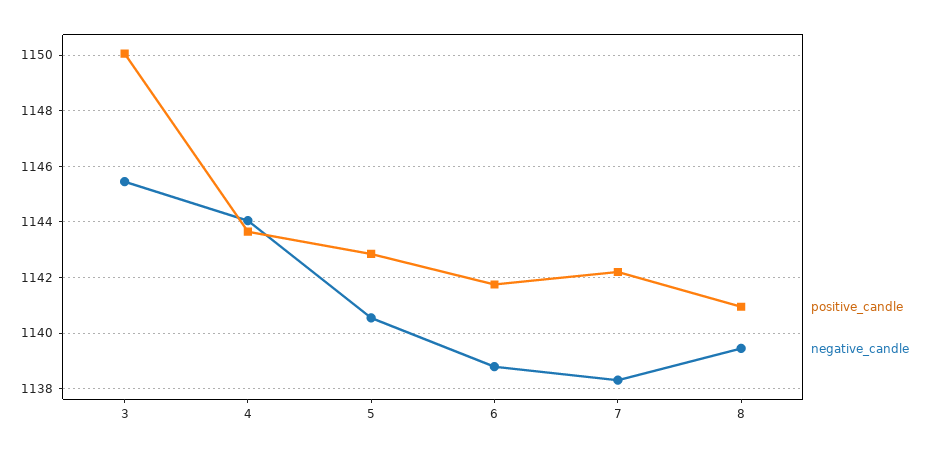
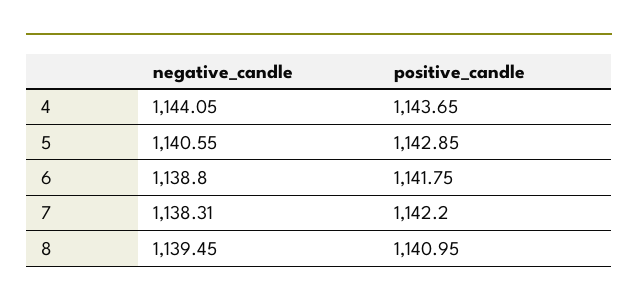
positive_candle, 3: 1150 -> none
negative_candle, 3: 1145.5 -> none

